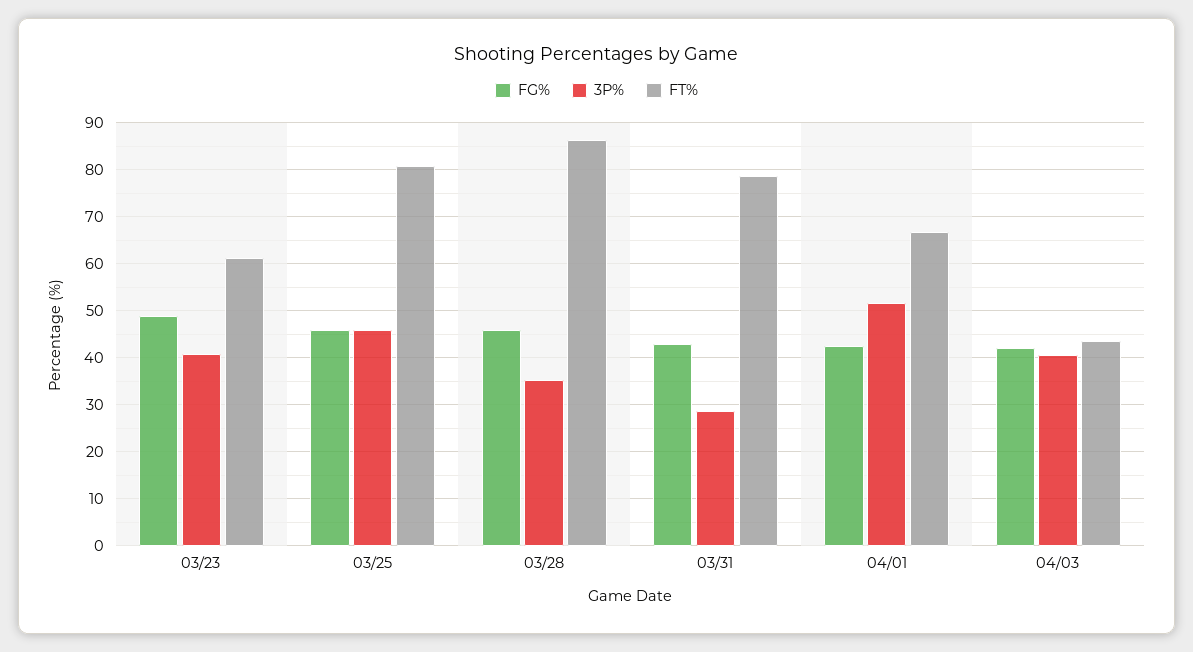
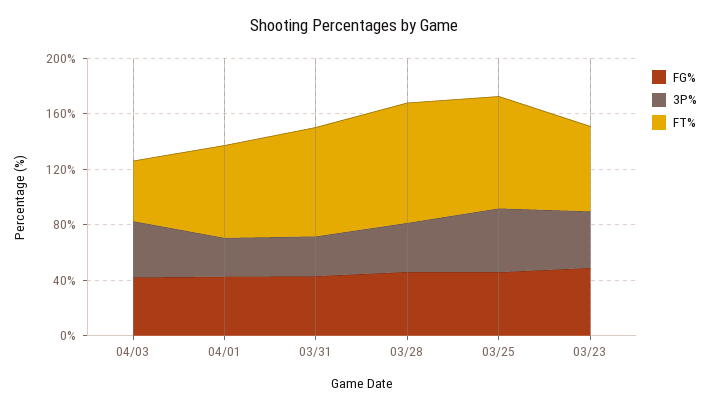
3P%, 04/01: 52 -> 30

